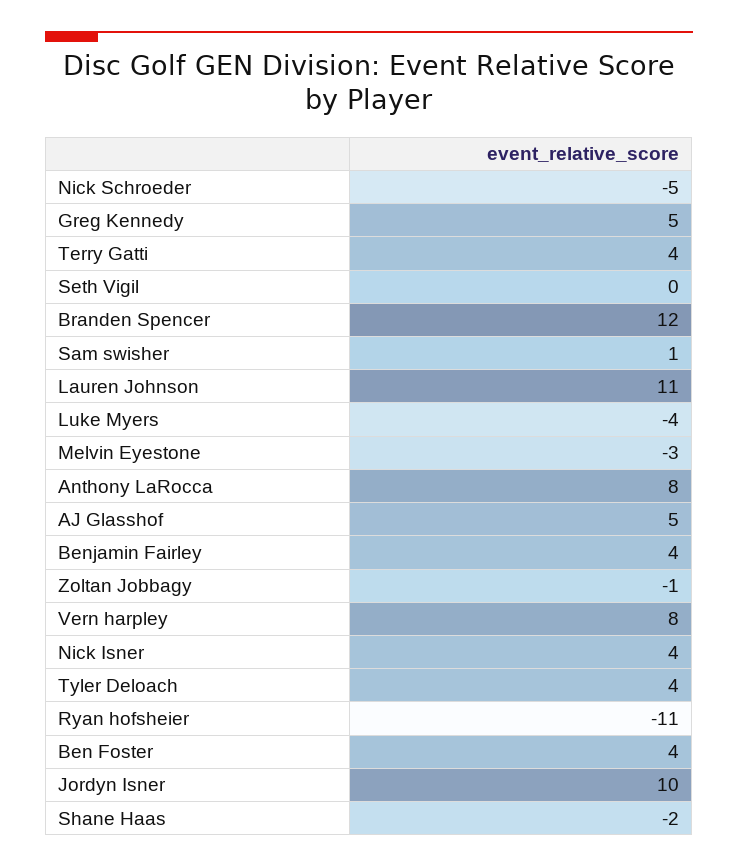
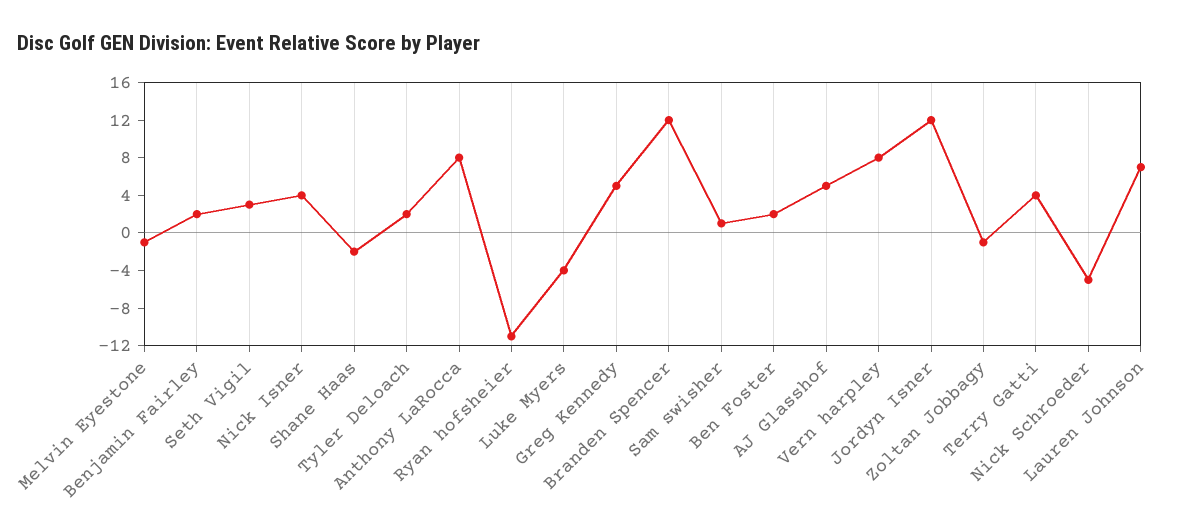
Seth Vigil: 0 -> 3
Lauren Johnson: 11 -> 7
Melvin Eyestone: -3 -> -1
Benjamin Fairley: 4 -> 2
Tyler Deloach: 4 -> 2
Ben Foster: 4 -> 2
Jordyn Isner: 10 -> 12

